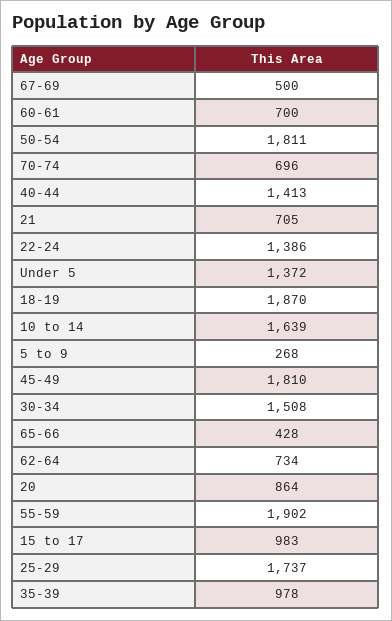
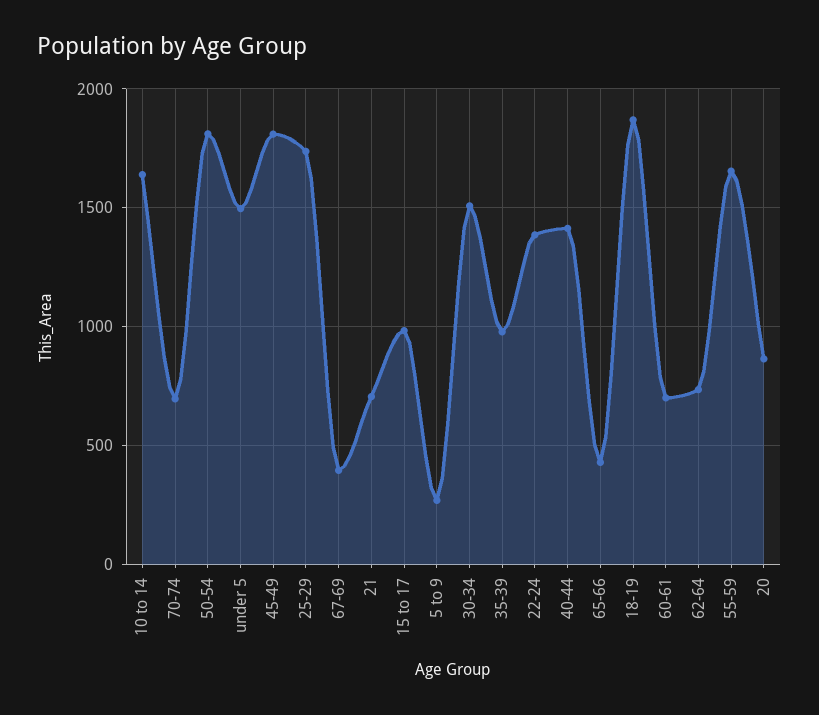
67-69: 500 -> 400
Under 5: 1372 -> 1500
55-59: 1902 -> 1650

